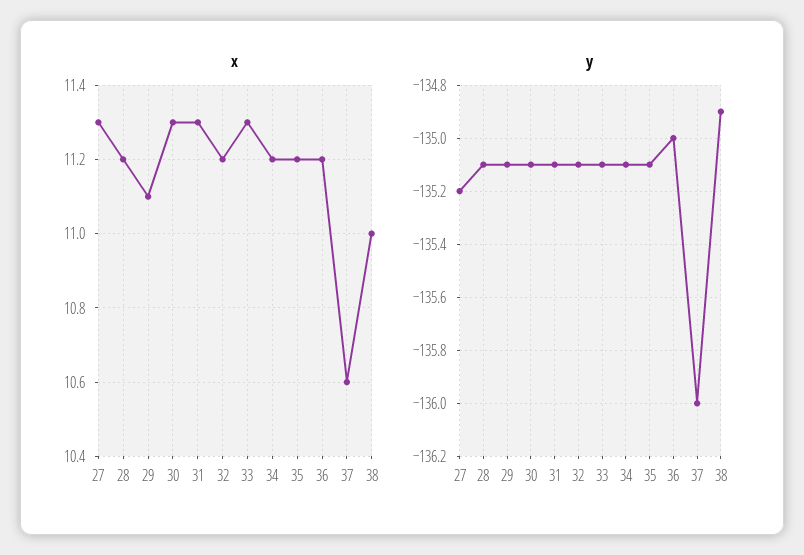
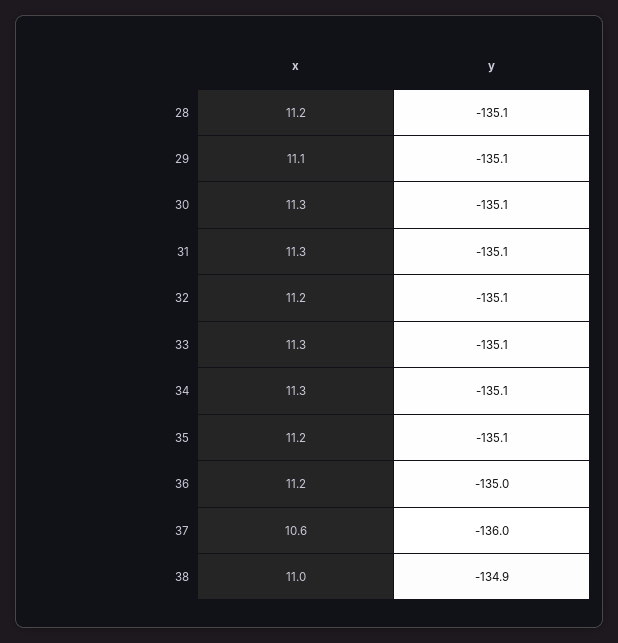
x, 27: 11.3 -> none
x, 34: 11.2 -> 11.3
y, 27: -135.2 -> none

